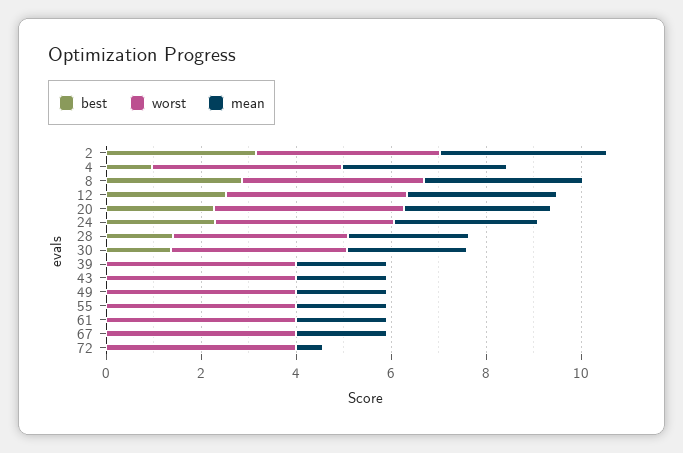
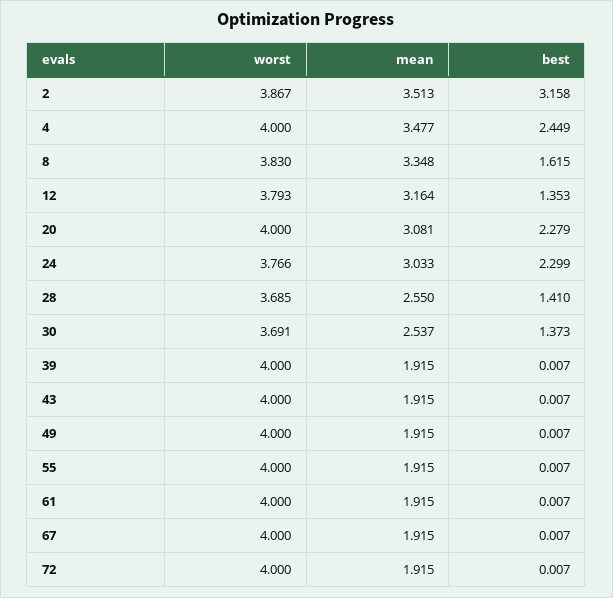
best, 4: 1 -> 2.449
best, 8: 3 -> 1.615
best, 12: 2.5 -> 1.353
mean, 72: 0.5 -> 1.915

